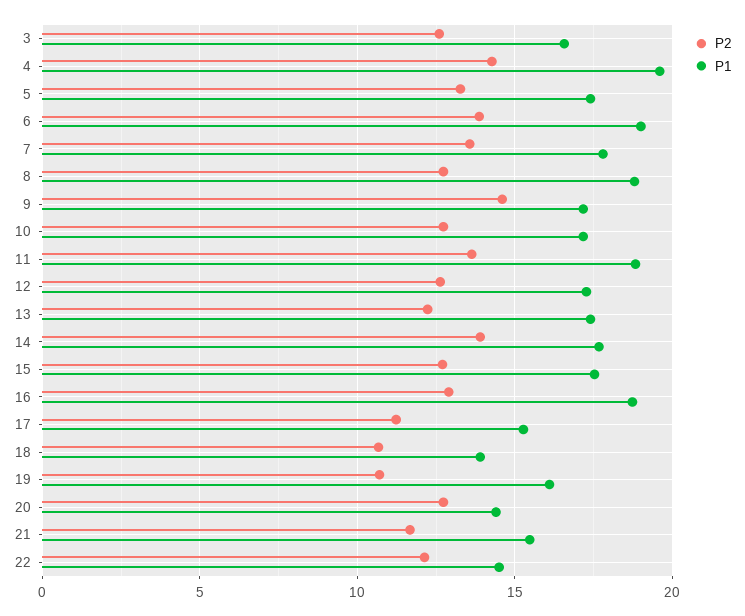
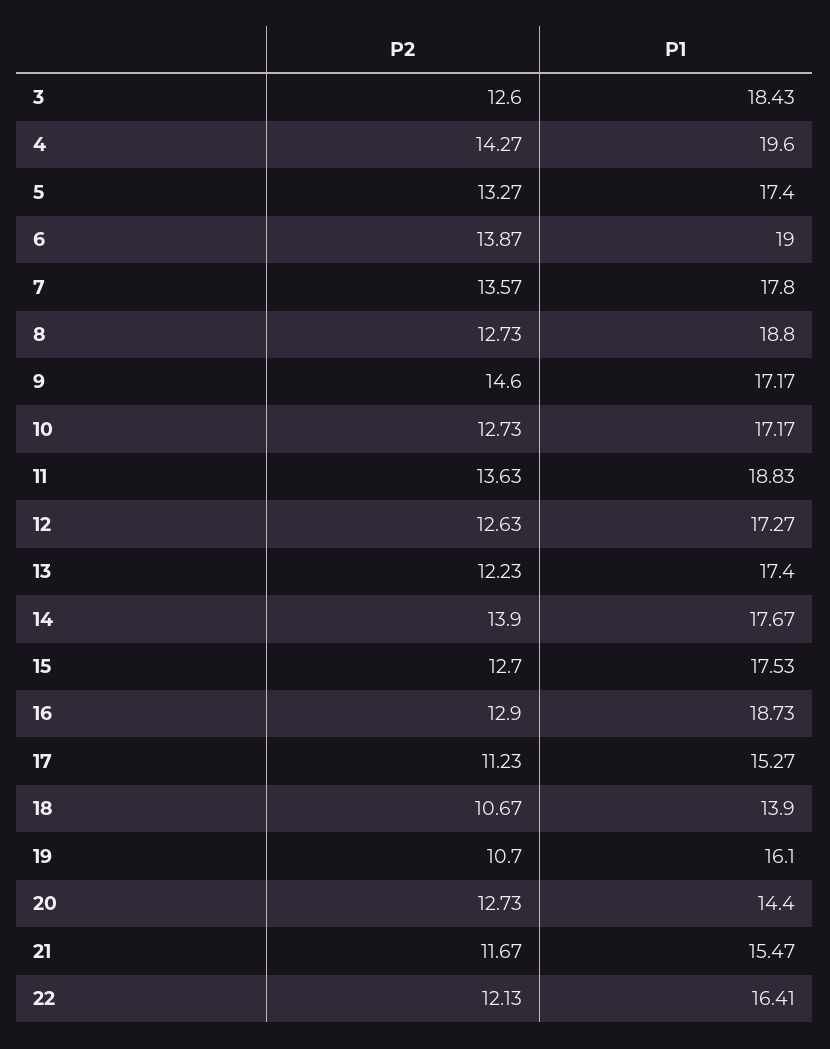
P1, 3: 16.5 -> 18.43
P1, 22: 14.5 -> 16.41

